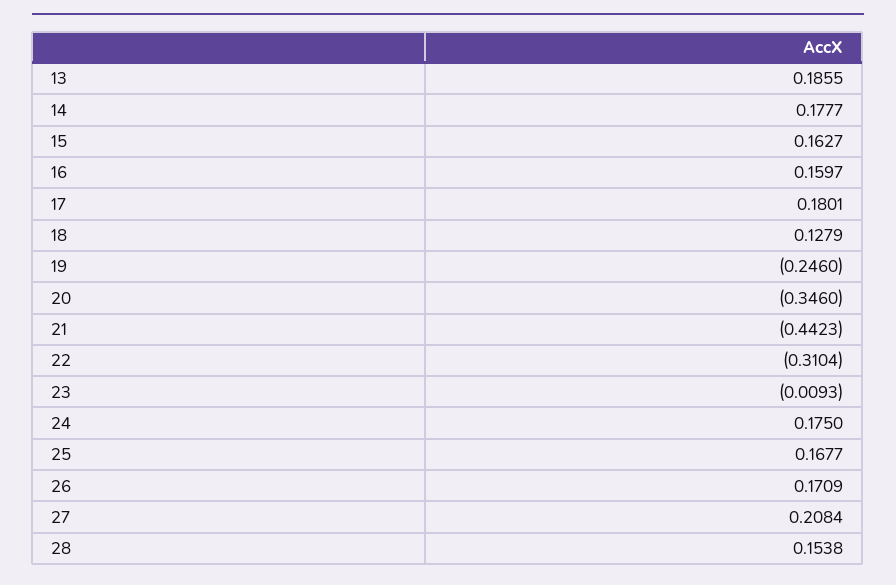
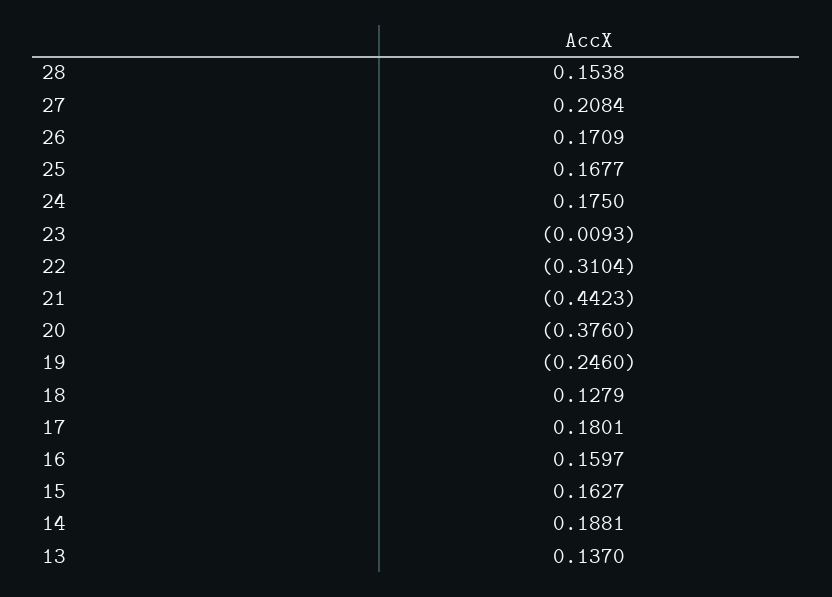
13: 0.1855 -> 0.137
14: 0.1777 -> 0.1881
20: -0.346 -> -0.376

